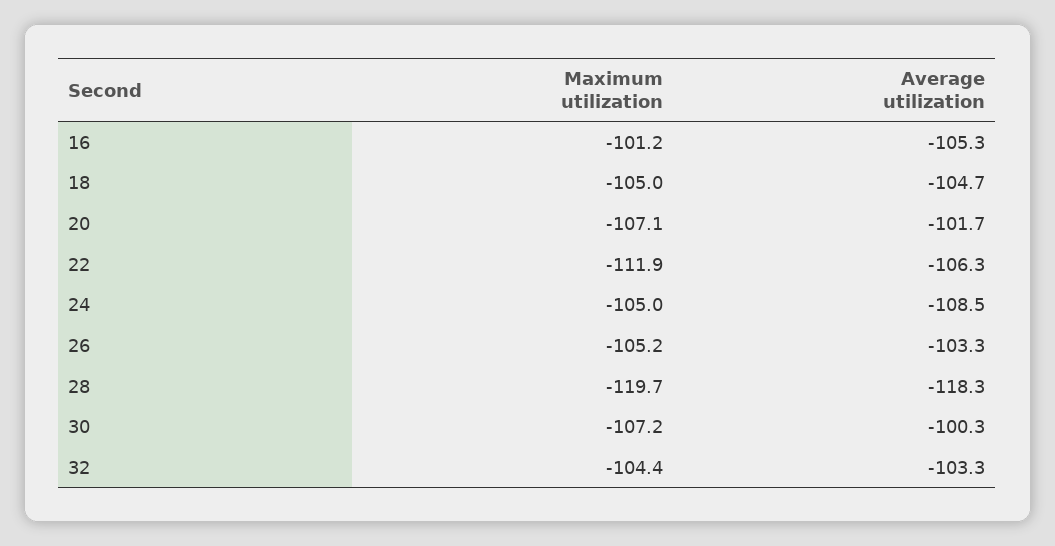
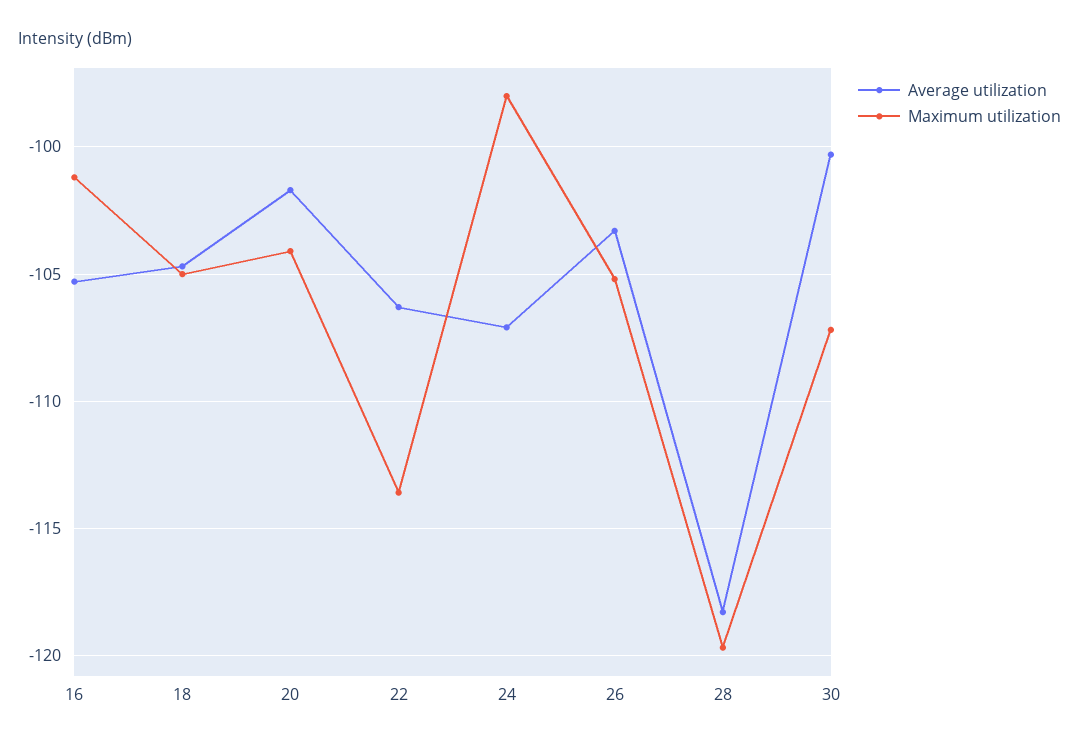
Maximum utilization, 20: -107.1 -> -104
Maximum utilization, 22: -111.9 -> -113.5
Maximum utilization, 24: -105 -> -98
Average utilization, 24: -108.5 -> -107
Maximum utilization, 32: -104.4 -> none
Average utilization, 32: -103.3 -> none

